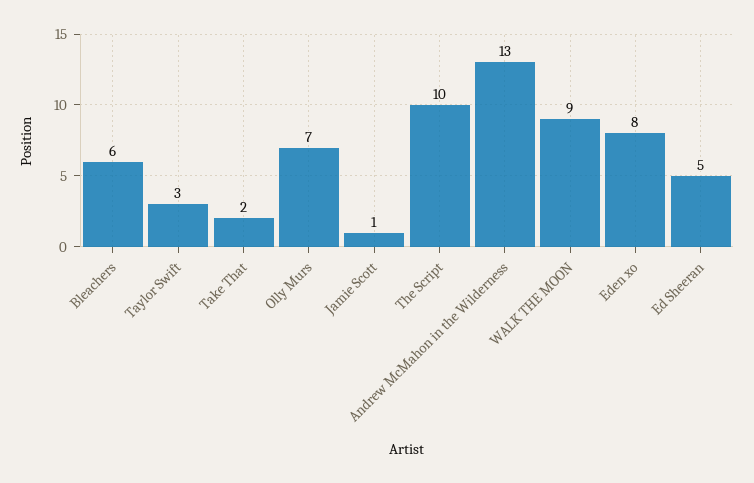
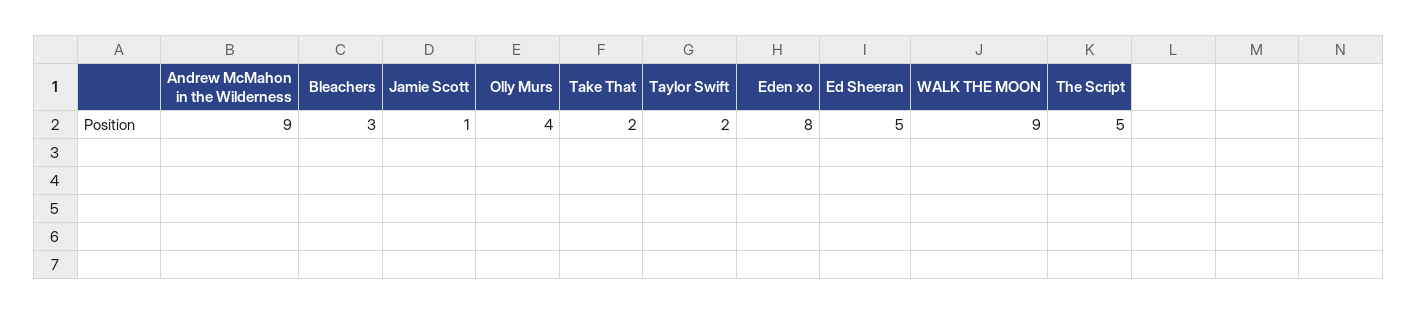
Bleachers: 6 -> 3
Taylor Swift: 3 -> 2
Olly Murs: 7 -> 4
The Script: 10 -> 5
Andrew McMahon in the Wilderness: 13 -> 9

